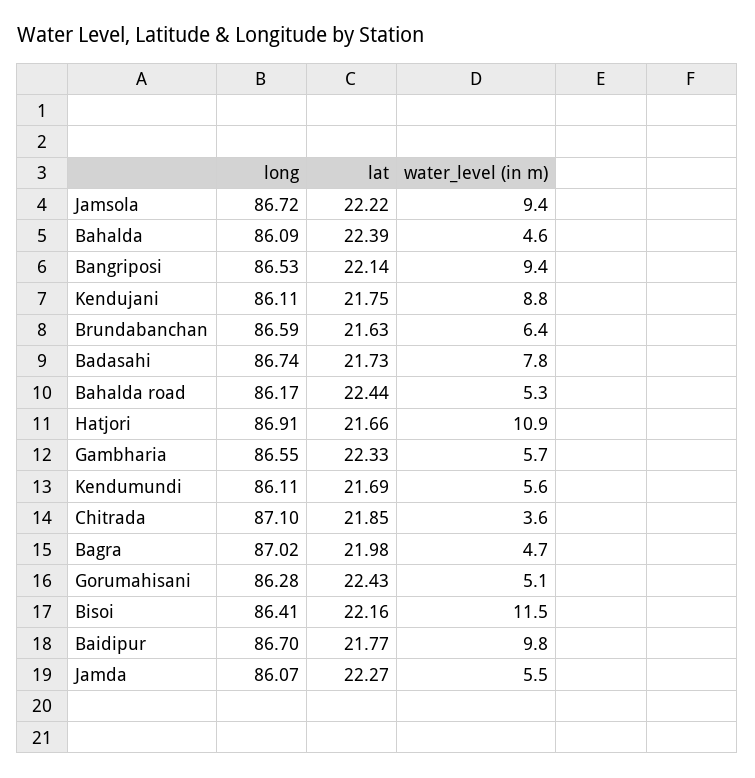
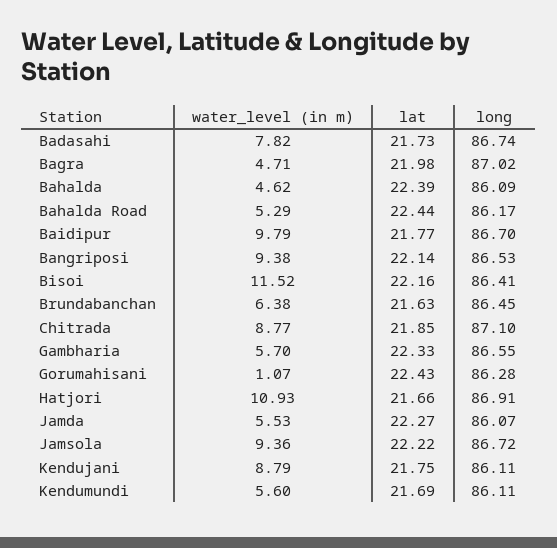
long, Brundabanchan: 86.59 -> 86.45
water_level (in m), Chitrada: 3.6 -> 8.77
water_level (in m), Gorumahisani: 5.1 -> 1.07

